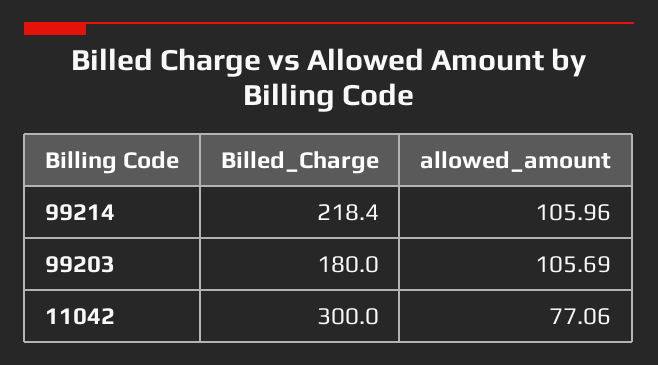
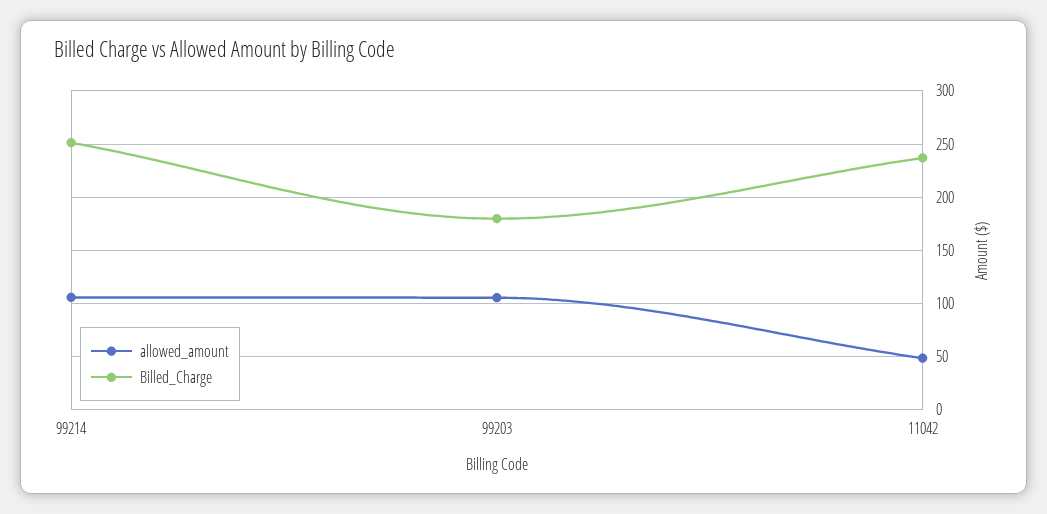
Billed_Charge, 99214: 218.4 -> 250
Billed_Charge, 11042: 300 -> 240
allowed_amount, 11042: 77.06 -> 50

